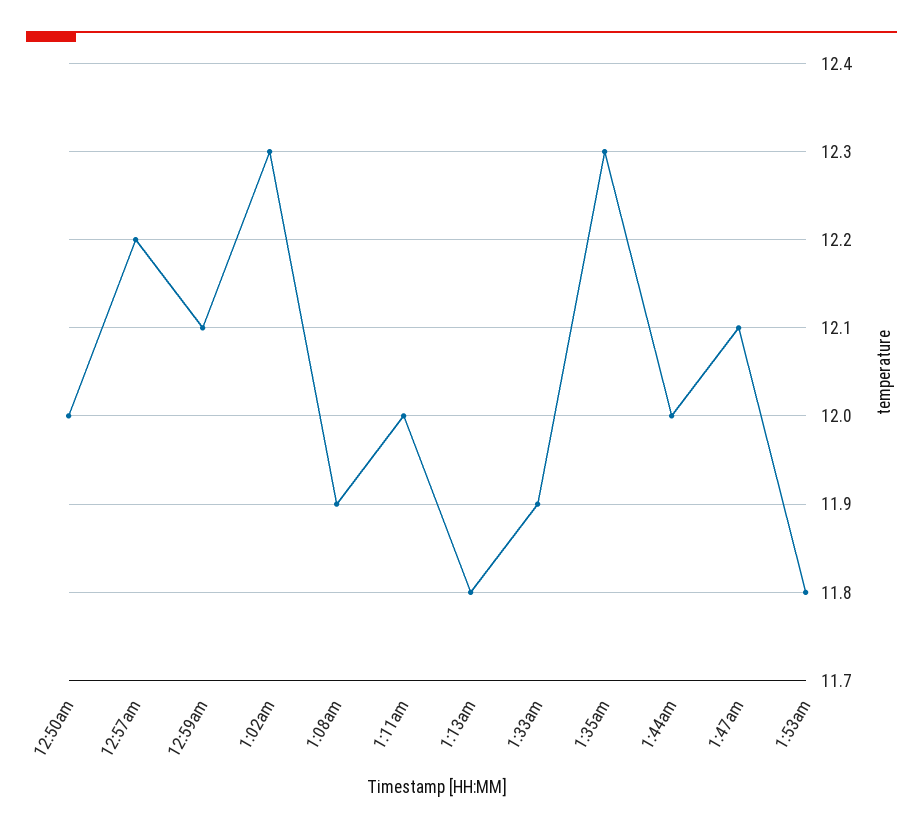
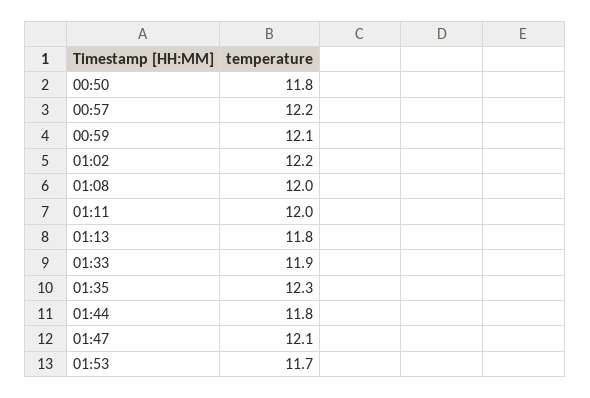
12:50am: 12 -> 11.8
1:02am: 12.3 -> 12.2
1:08am: 11.9 -> 12
1:44am: 12 -> 11.8
1:53am: 11.8 -> 11.7

